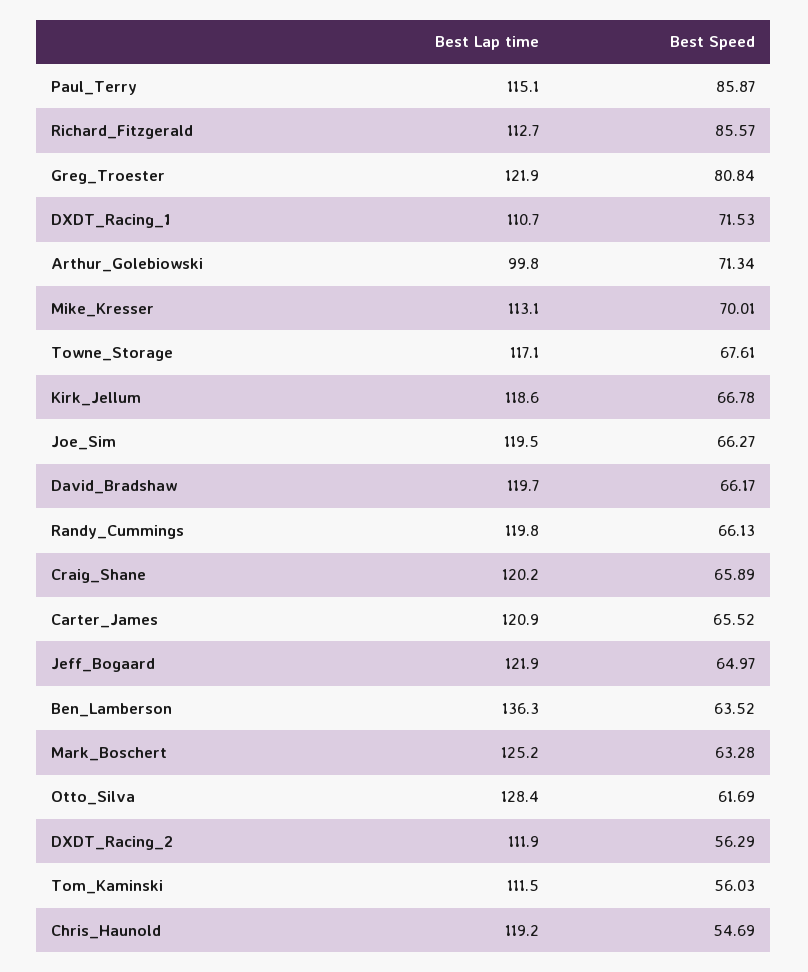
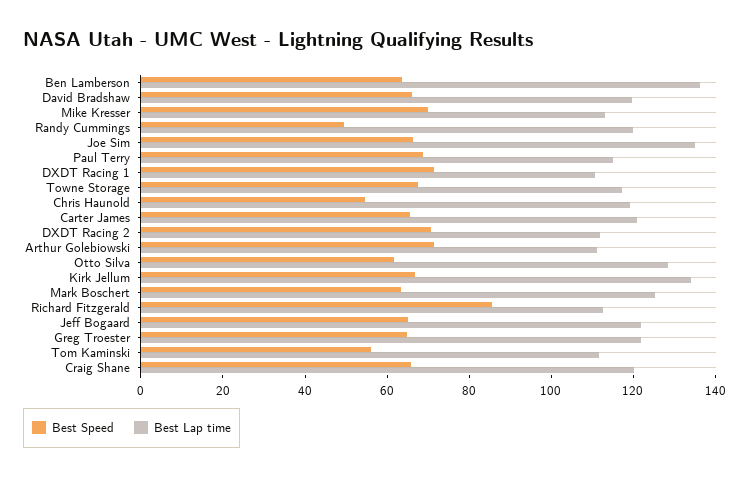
Best Speed, Paul_Terry: 85.87 -> 70
Best Speed, Greg_Troester: 80.84 -> 65
Best Lap time, Arthur_Golebiowski: 99.8 -> 110
Best Lap time, Kirk_Jellum: 118.6 -> 135
Best Lap time, Joe_Sim: 119.5 -> 135
Best Speed, Randy_Cummings: 66.13 -> 50
Best Speed, DXDT_Racing_2: 56.29 -> 70

